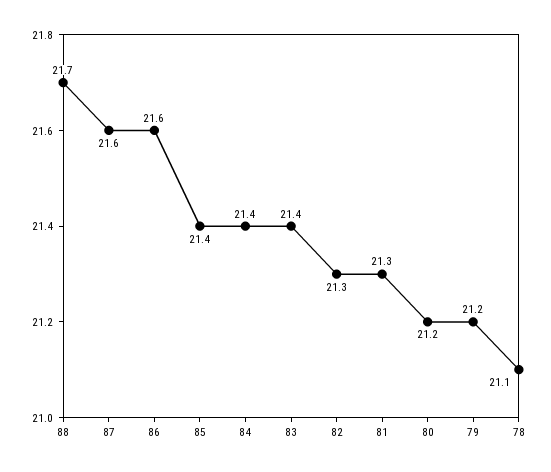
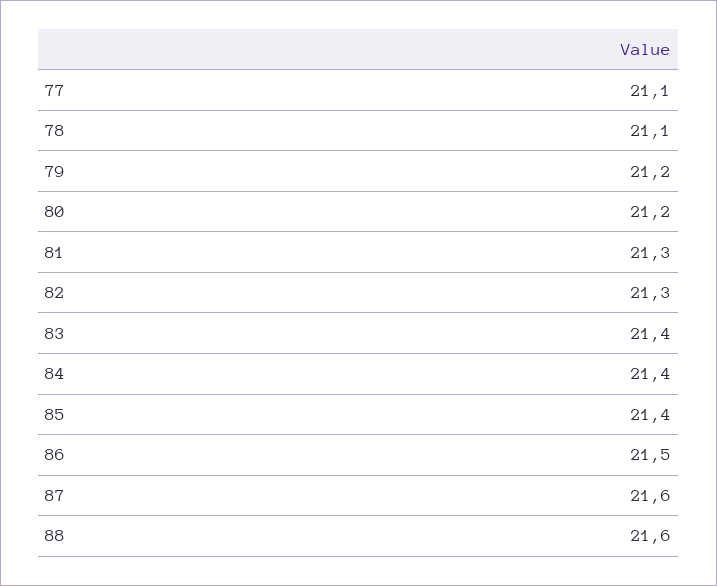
88: 21.7 -> 21.6
86: 21.6 -> 21.5
77: none -> 21.1

